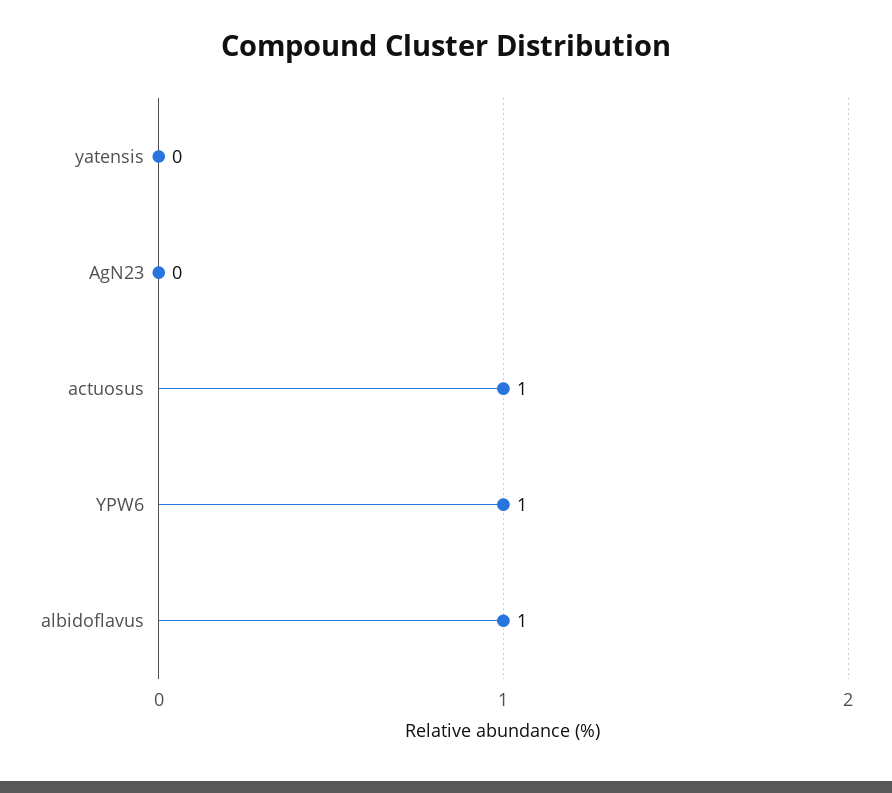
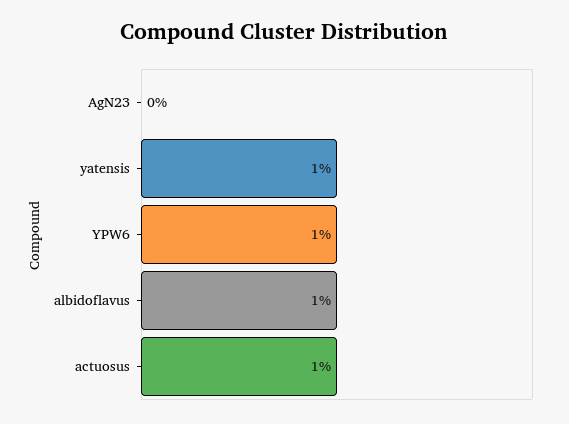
yatensis: 0 -> 1

